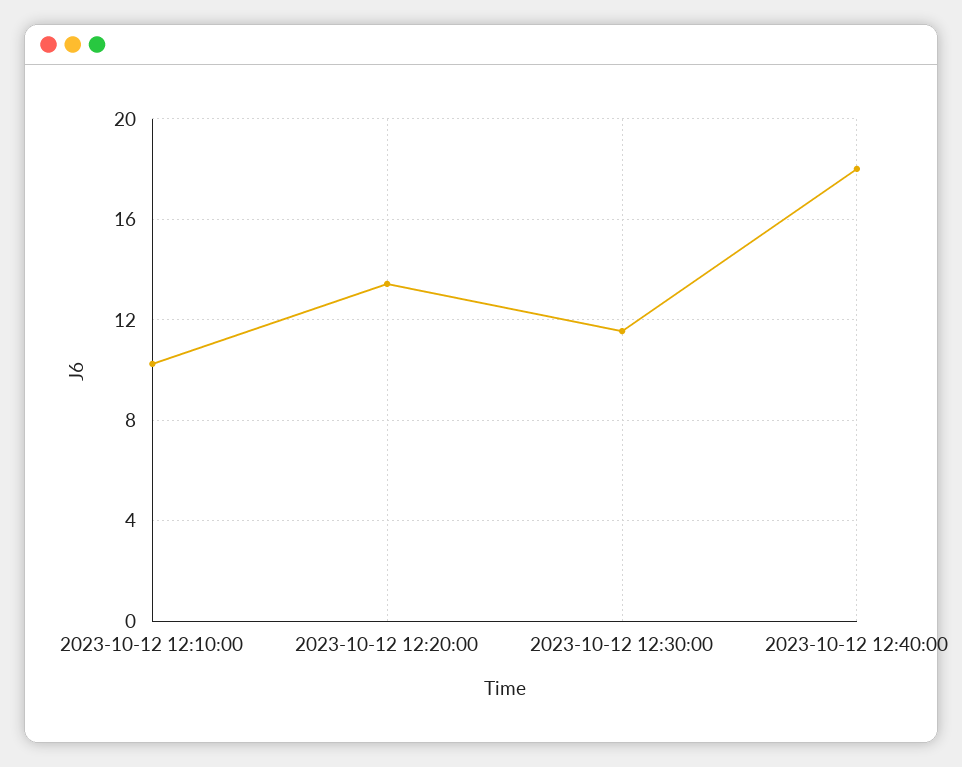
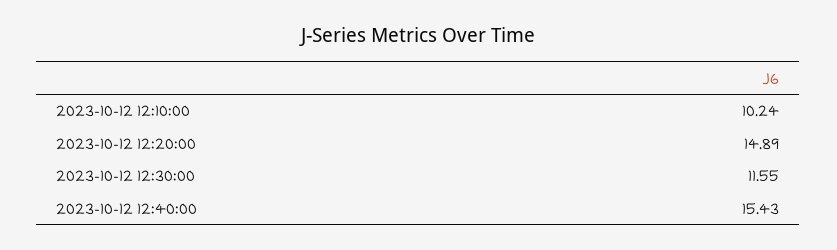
2023-10-12 12:20:00: 13.5 -> 14.89
2023-10-12 12:40:00: 18 -> 15.43

